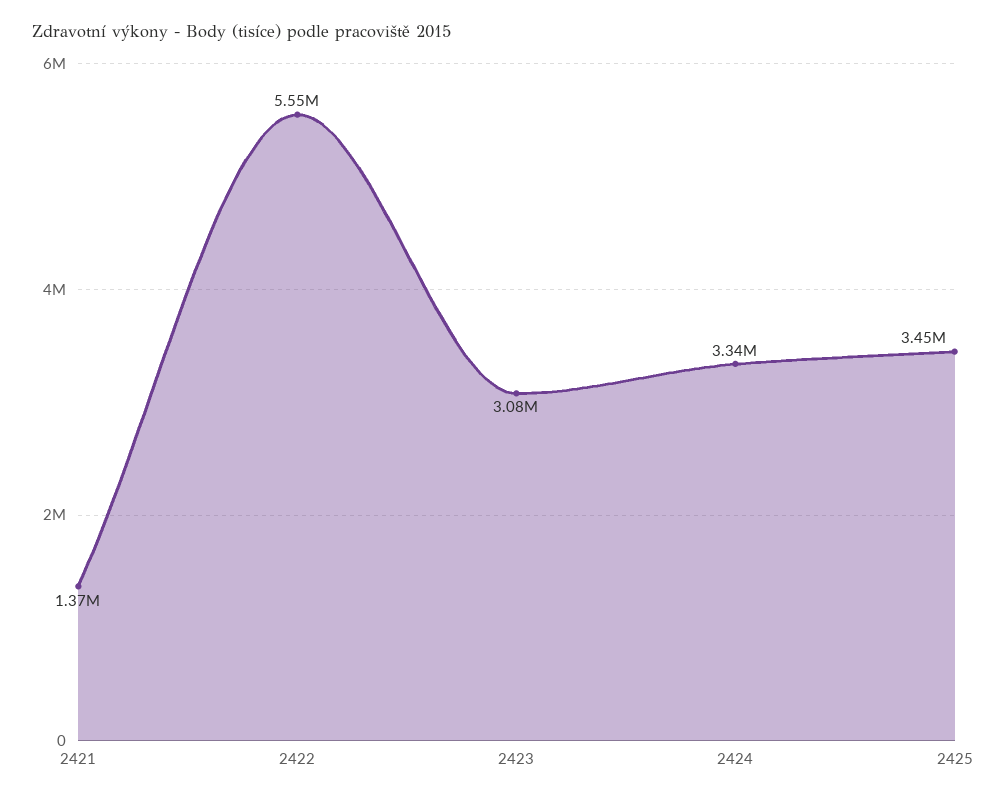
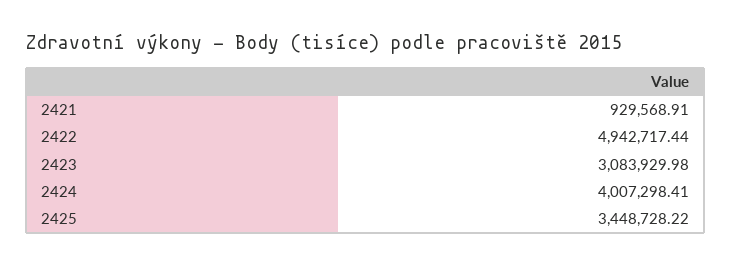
2421: 1370000 -> 929568.91
2422: 5550000 -> 4942717.44
2424: 3340000 -> 4007298.41

